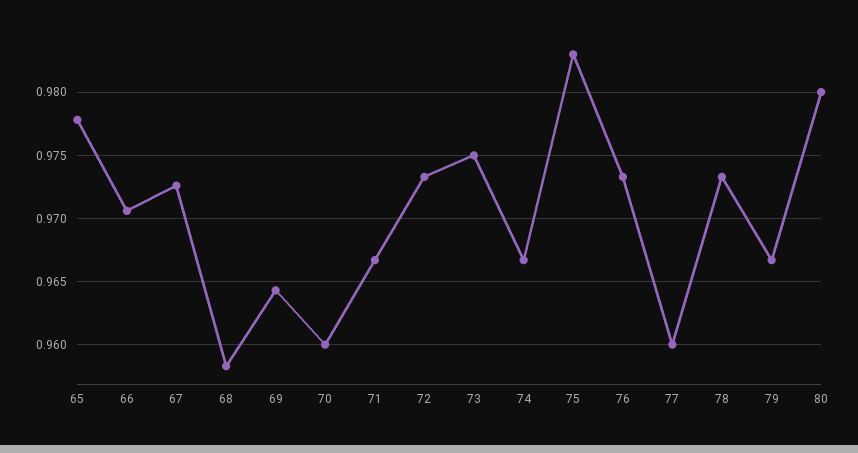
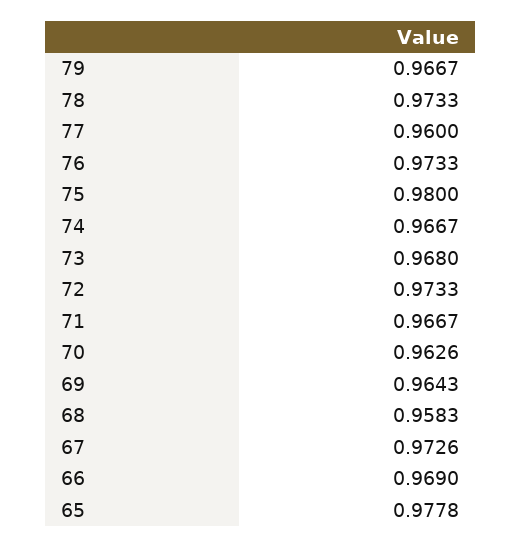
66: 0.9705 -> 0.969
70: 0.96 -> 0.9626
73: 0.975 -> 0.968
75: 0.983 -> 0.98
80: 0.98 -> none

